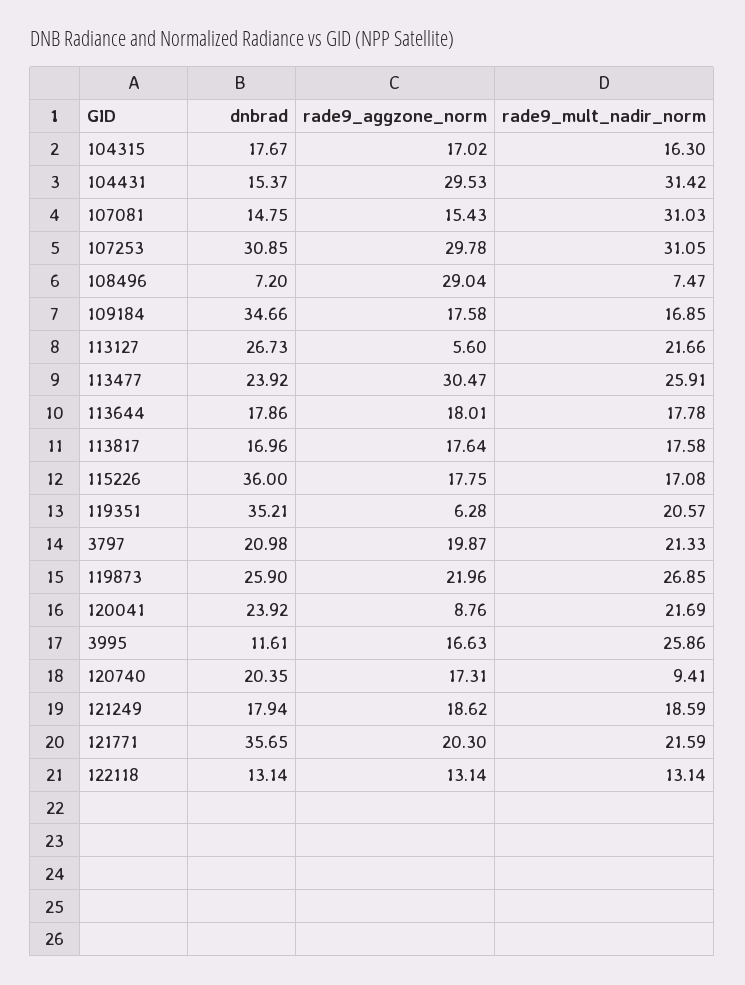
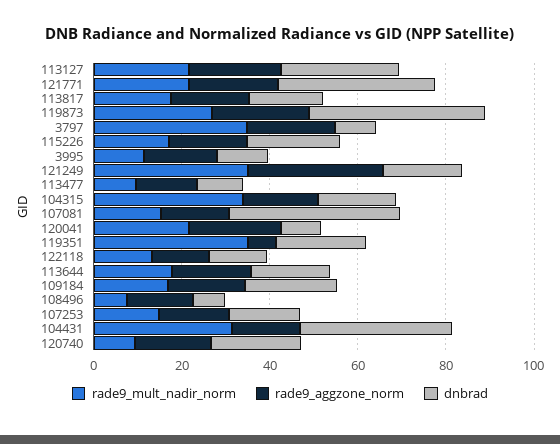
rade9_mult_nadir_norm, 104315: 16.3 -> 35
dnbrad, 104431: 15.37 -> 35
rade9_aggzone_norm, 104431: 29.53 -> 15
dnbrad, 107081: 14.75 -> 40
rade9_mult_nadir_norm, 107081: 31.03 -> 15
dnbrad, 107253: 30.85 -> 15
rade9_aggzone_norm, 107253: 29.78 -> 15
rade9_mult_nadir_norm, 107253: 31.05 -> 15
rade9_aggzone_norm, 108496: 29.04 -> 15
dnbrad, 109184: 34.66 -> 20
rade9_aggzone_norm, 113127: 5.6 -> 20
dnbrad, 113477: 23.92 -> 10
rade9_aggzone_norm, 113477: 30.47 -> 15
rade9_mult_nadir_norm, 113477: 25.91 -> 10
dnbrad, 115226: 36 -> 20
dnbrad, 119351: 35.21 -> 20
rade9_mult_nadir_norm, 119351: 20.57 -> 35
dnbrad, 3797: 20.98 -> 10
rade9_mult_nadir_norm, 3797: 21.33 -> 35
dnbrad, 119873: 25.9 -> 40
dnbrad, 120041: 23.92 -> 10
rade9_aggzone_norm, 120041: 8.76 -> 20
rade9_mult_nadir_norm, 3995: 25.86 -> 10
rade9_aggzone_norm, 121249: 18.62 -> 30
rade9_mult_nadir_norm, 121249: 18.59 -> 35

